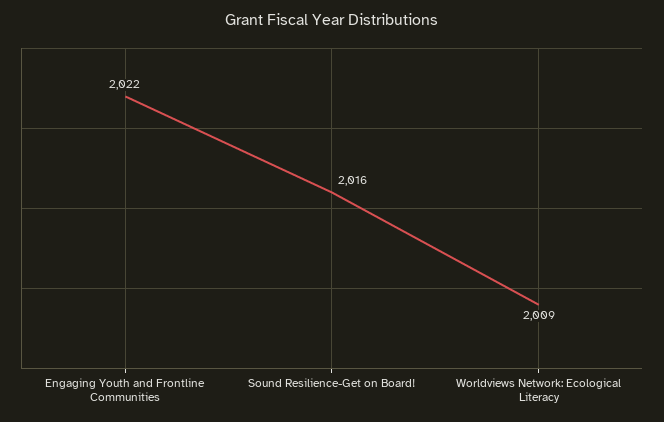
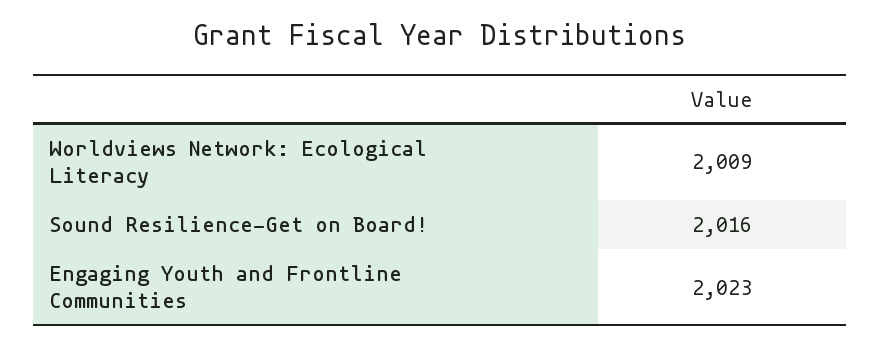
Engaging Youth and Frontline Communities: 2022 -> 2023

